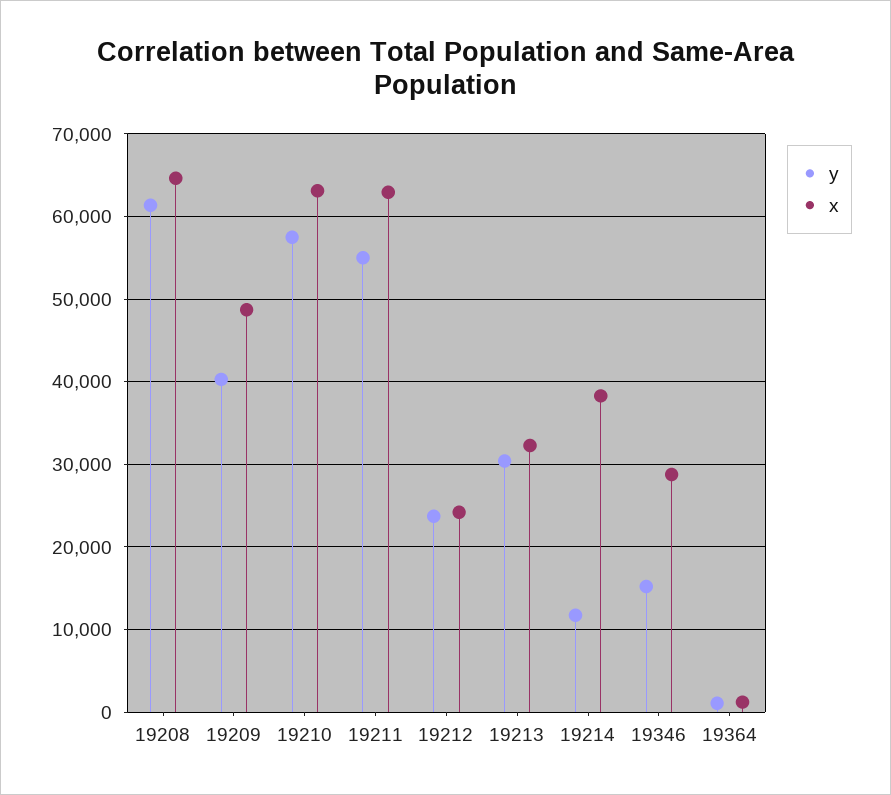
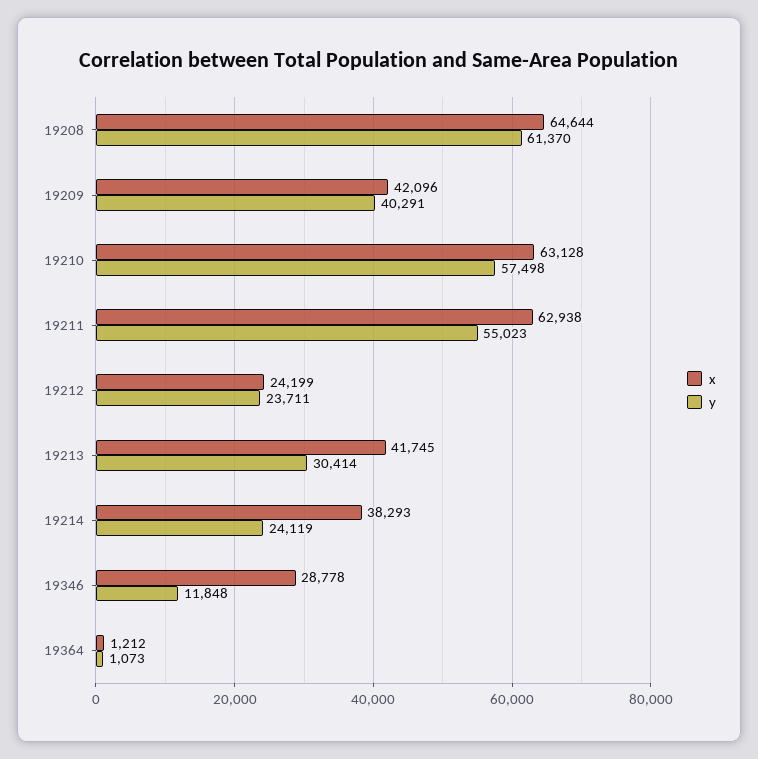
x, 19209: 49000 -> 42096
x, 19213: 32000 -> 41745
y, 19214: 12000 -> 24119
y, 19346: 15000 -> 11848

